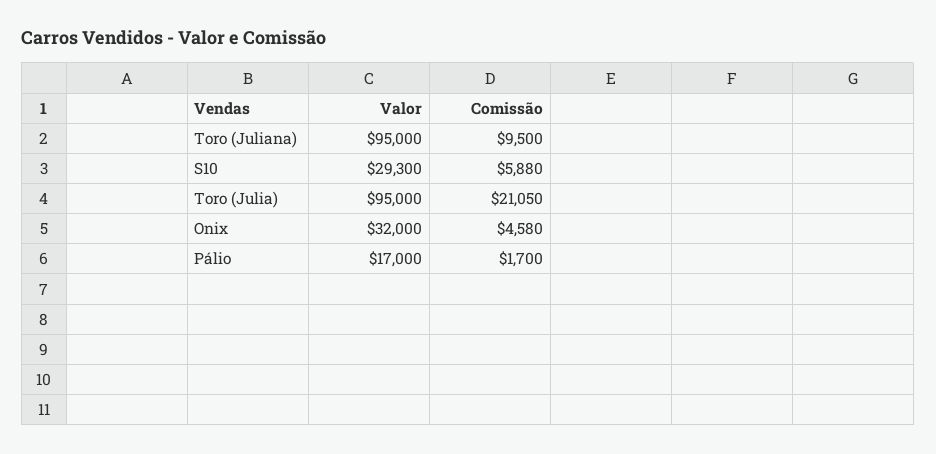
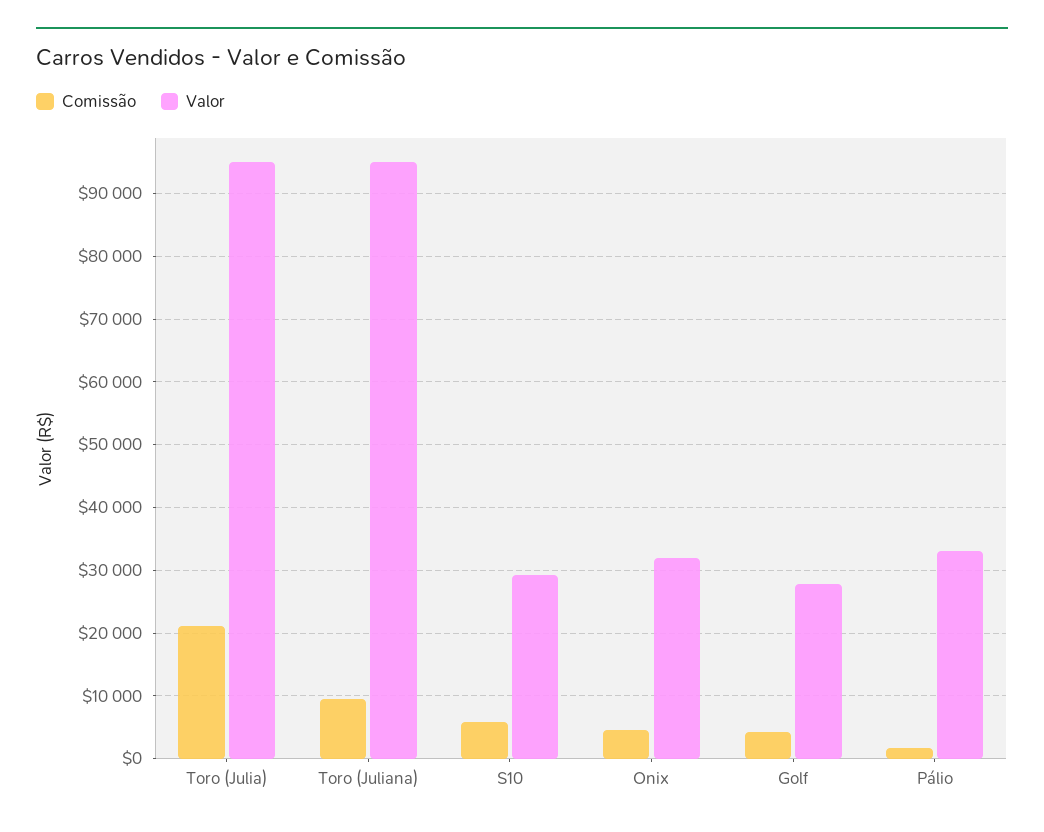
Valor, Pálio: 17000 -> 33000
Comissão, Golf: none -> 4000
Valor, Golf: none -> 28000

